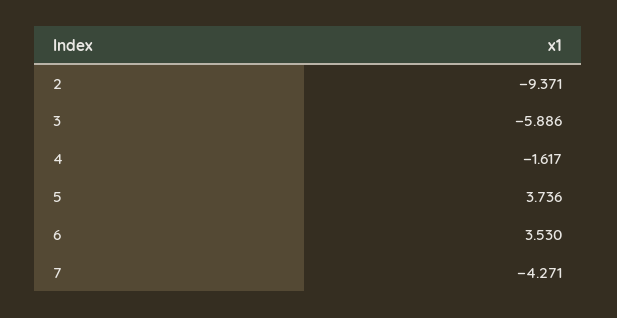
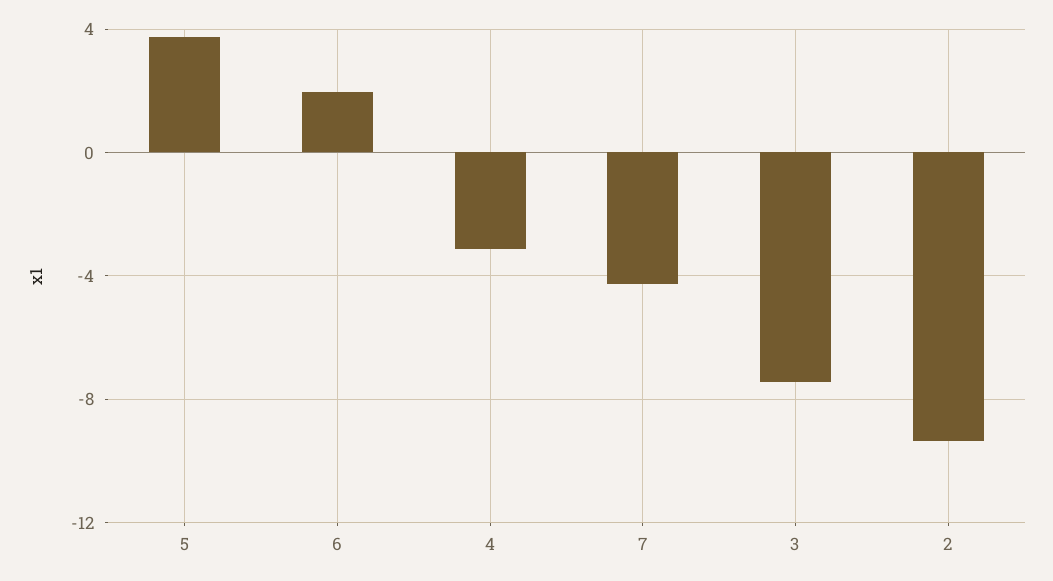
3: -5.886 -> -7.5
4: -1.617 -> -3
6: 3.53 -> 2

